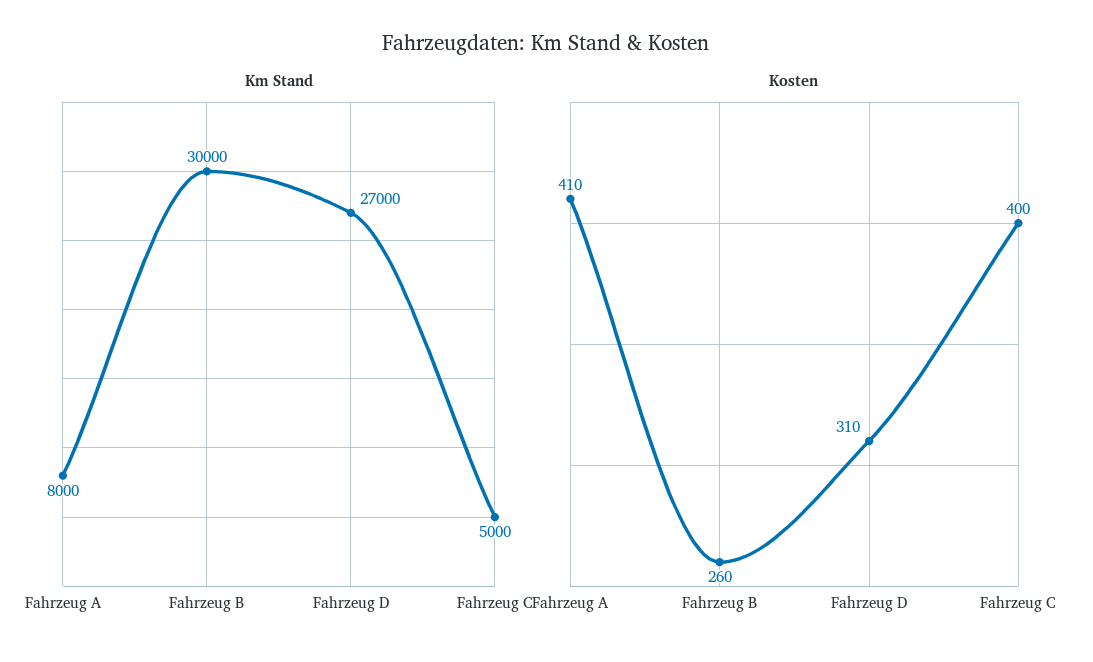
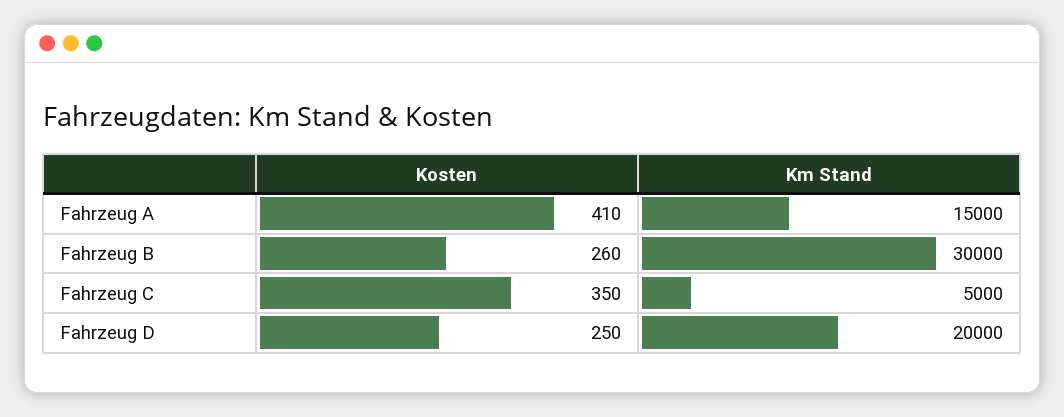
Km Stand, Fahrzeug A: 8000 -> 15000
Km Stand, Fahrzeug D: 27000 -> 20000
Kosten, Fahrzeug D: 310 -> 250
Kosten, Fahrzeug C: 400 -> 350

